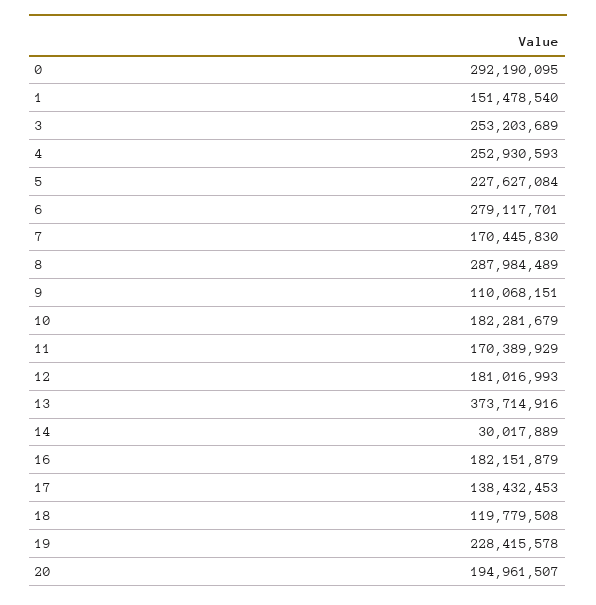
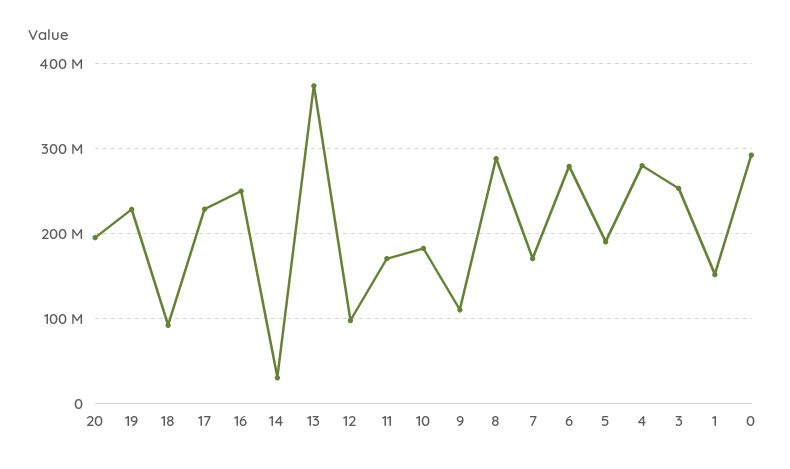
4: 252930593 -> 280000000
5: 227627084 -> 190000000
12: 181016993 -> 100000000
16: 182151879 -> 250000000
17: 138432453 -> 230000000
18: 119779508 -> 90000000

